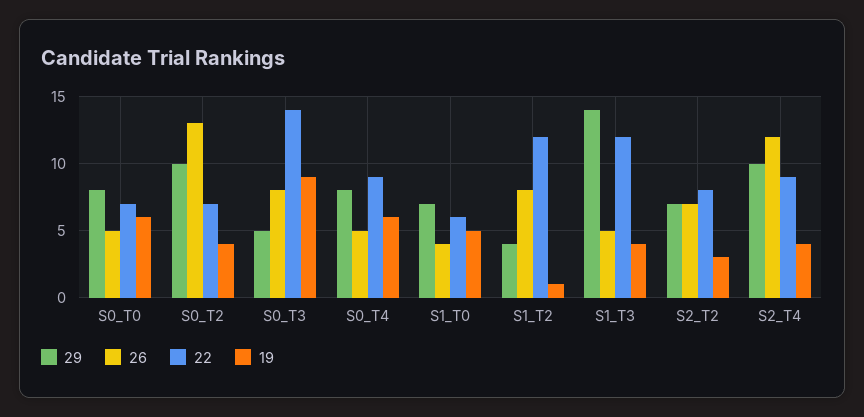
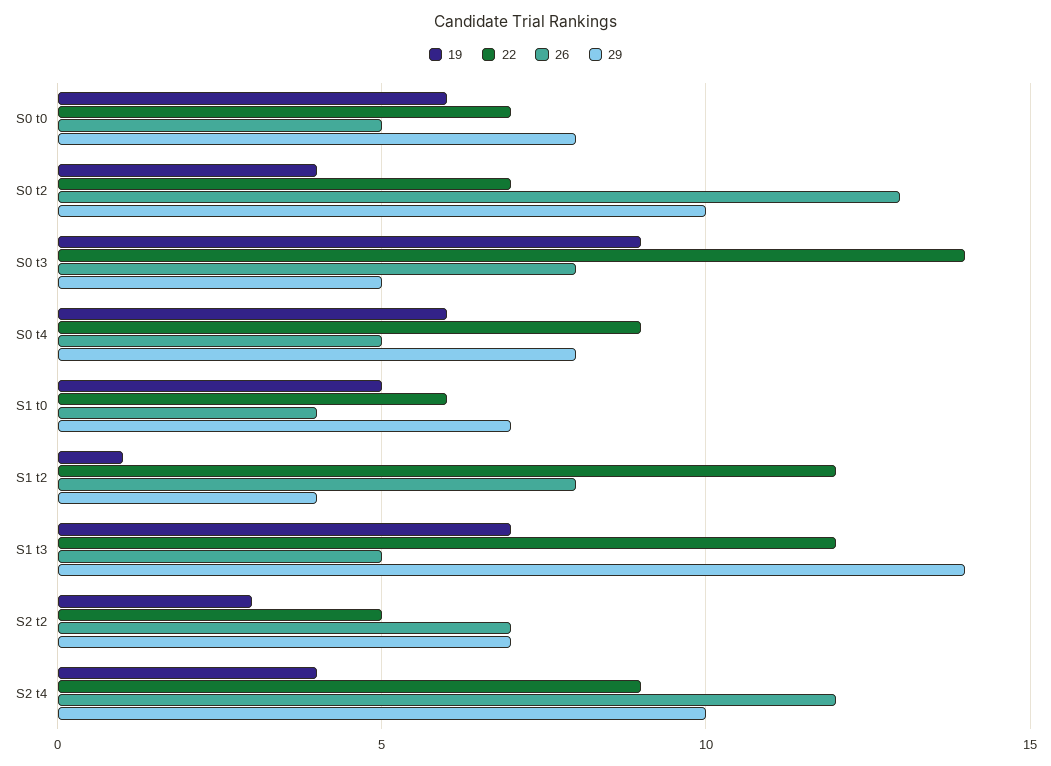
19, S1_T3: 4 -> 7
22, S2_T2: 8 -> 5

